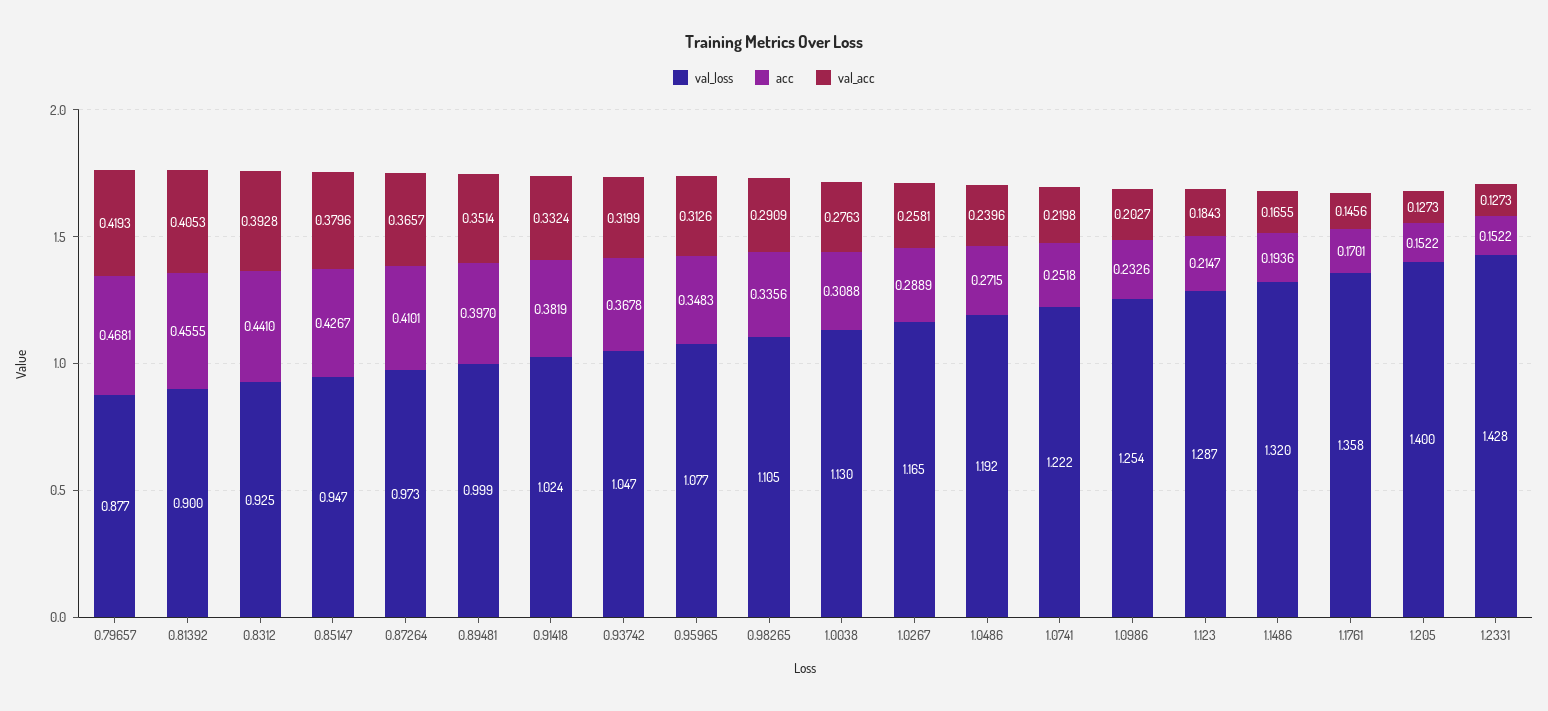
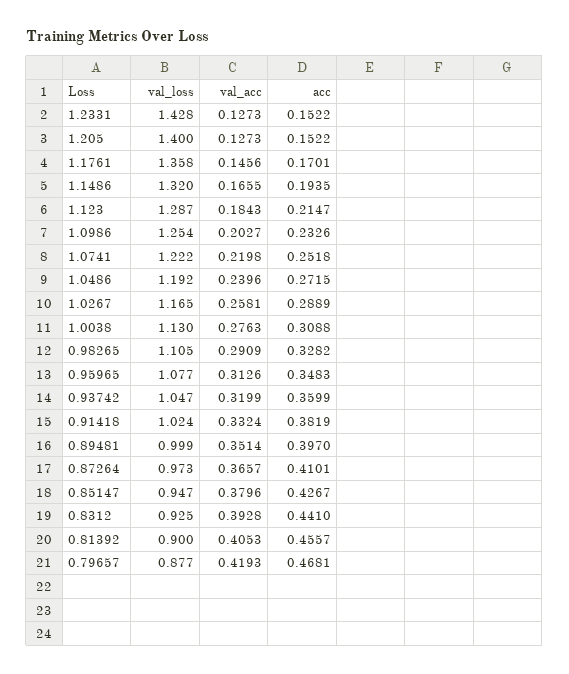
acc, 0.81392: 0.4555 -> 0.4557
acc, 0.93742: 0.3678 -> 0.3599
acc, 0.98265: 0.3356 -> 0.3282
acc, 1.1486: 0.1936 -> 0.1935

